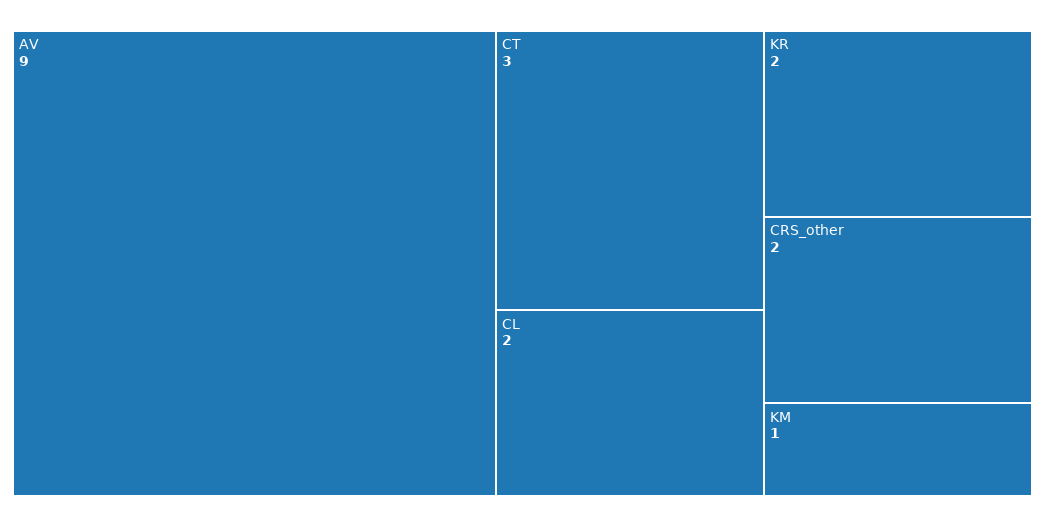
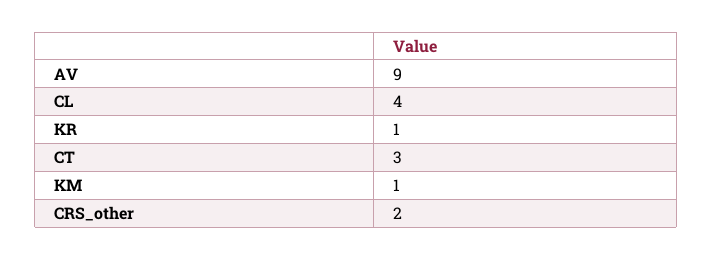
CL: 2 -> 4
KR: 2 -> 1

